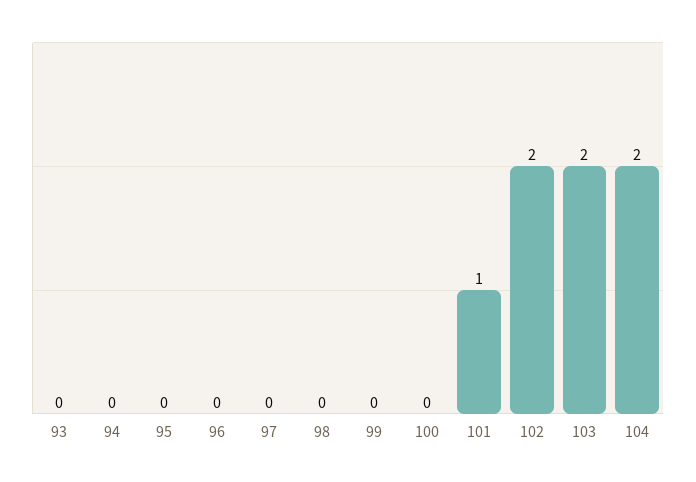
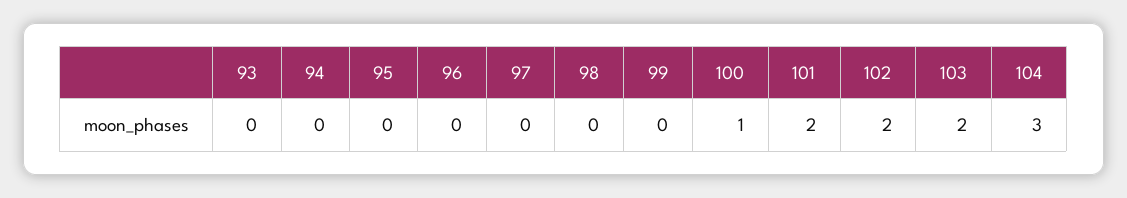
100: 0 -> 1
101: 1 -> 2
104: 2 -> 3

